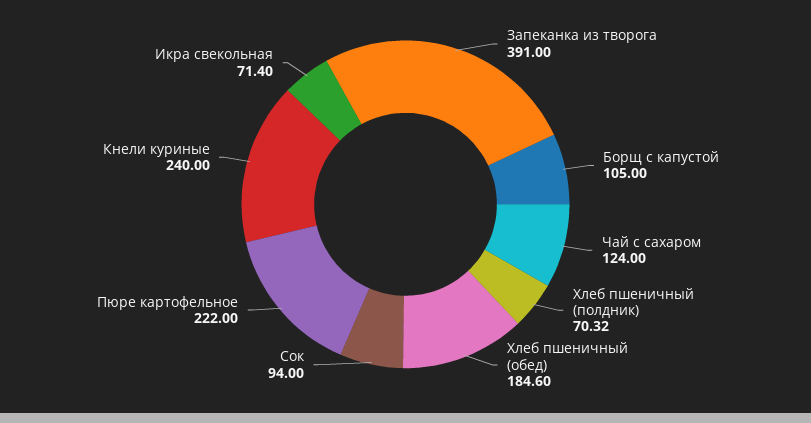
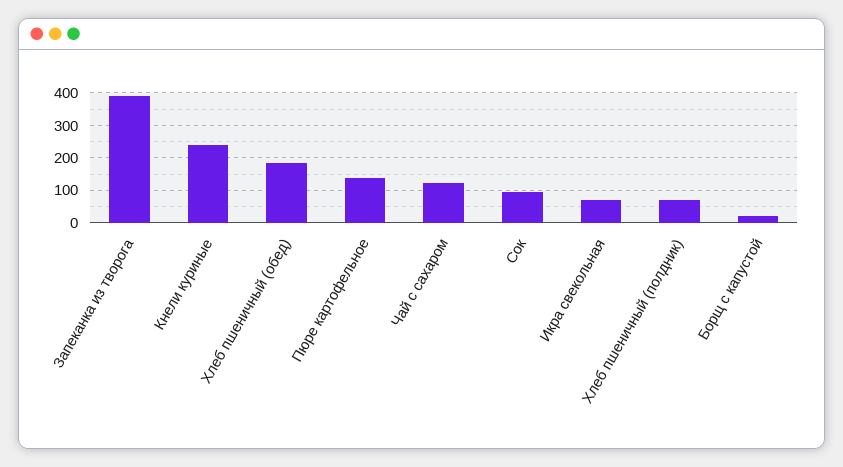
Борщ с капустой: 105 -> 20
Пюре картофельное: 222 -> 140

